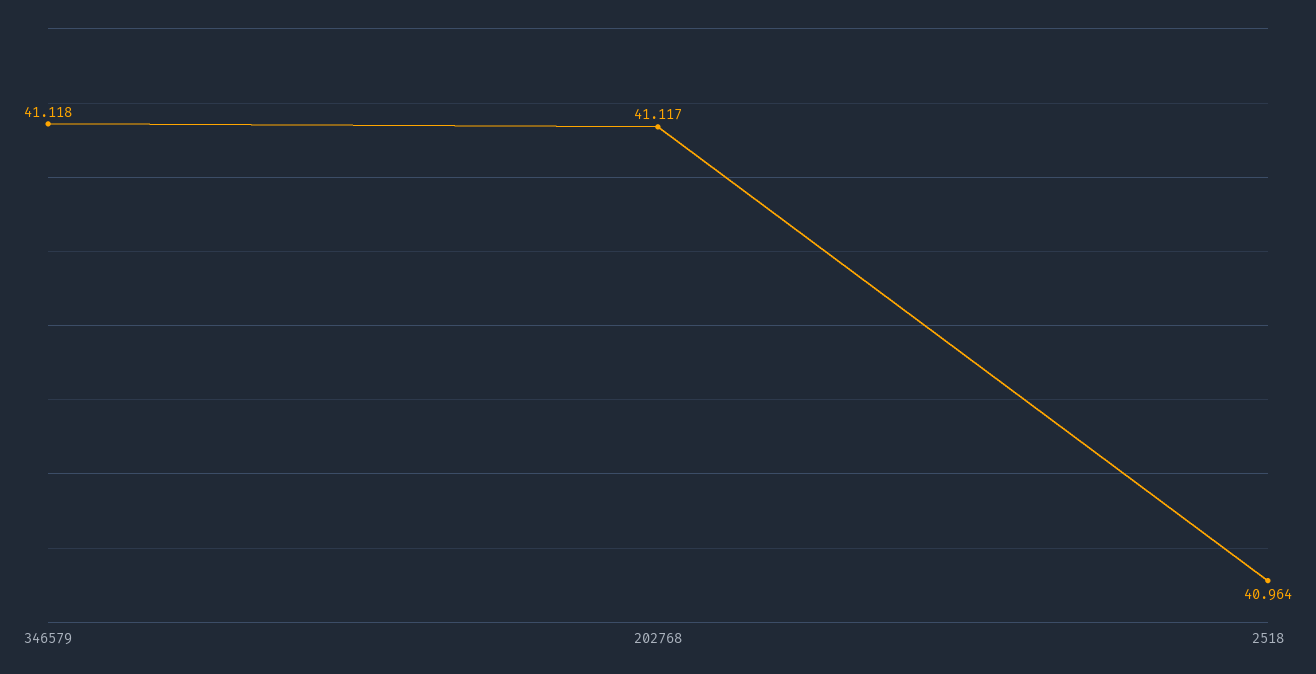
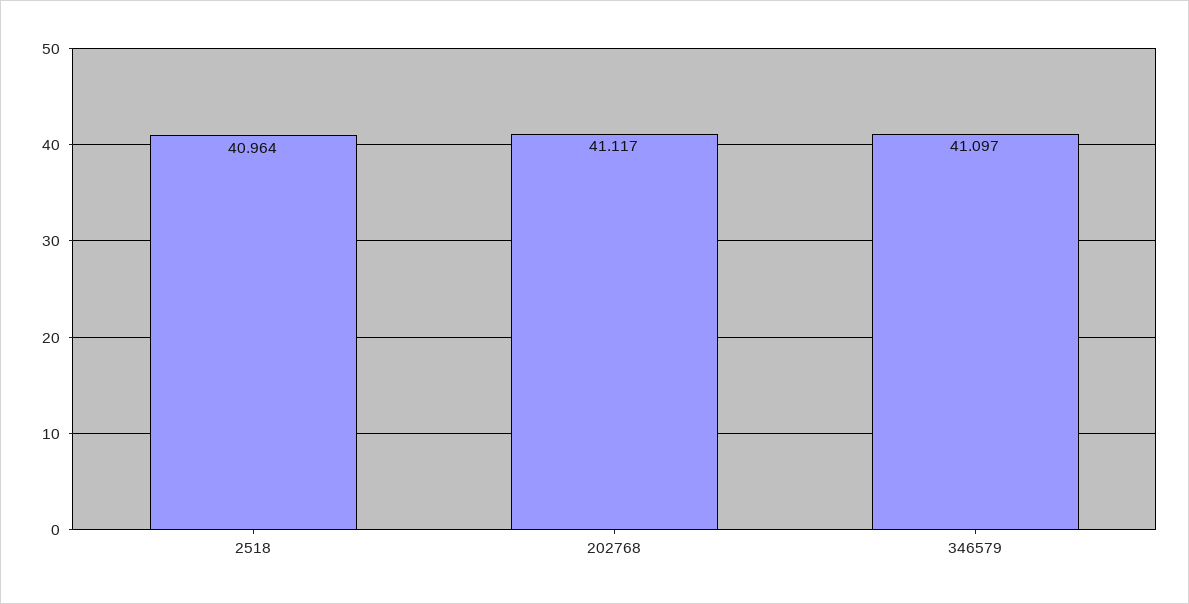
346579: 41.118 -> 41.097

